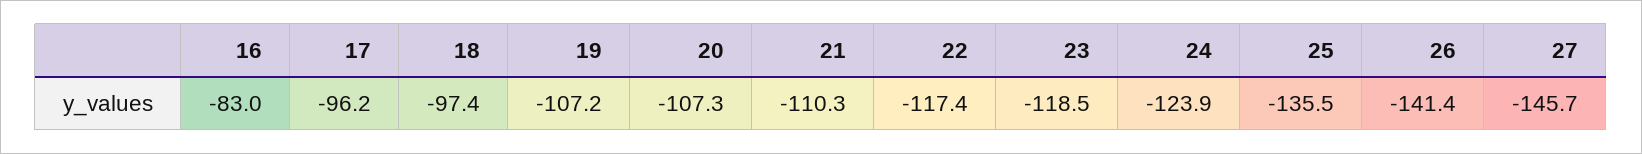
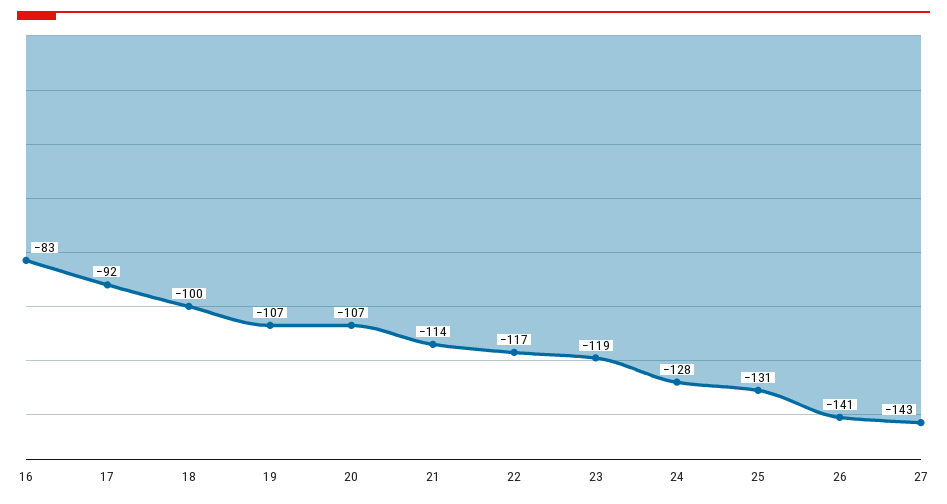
17: -96.2 -> -92
18: -97.4 -> -100
21: -110.3 -> -114
24: -123.9 -> -128
25: -135.5 -> -131
27: -145.7 -> -143

